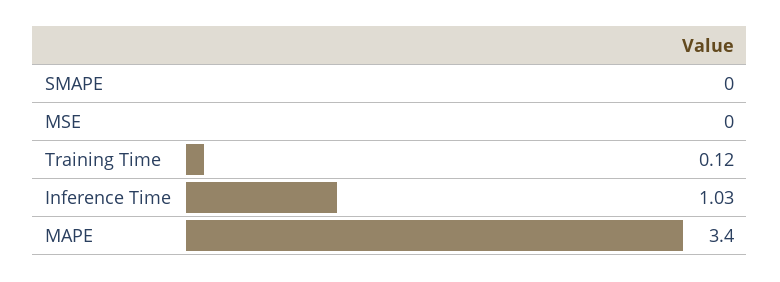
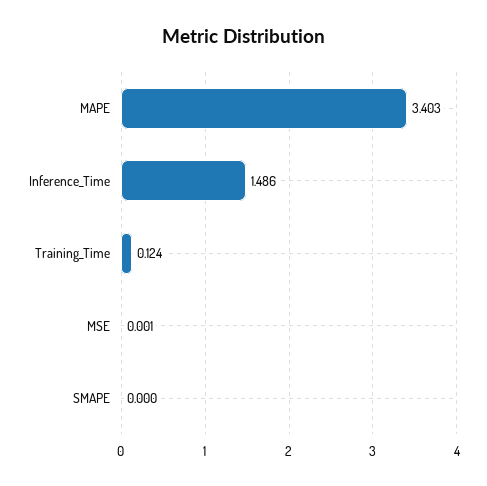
Inference Time: 1.03 -> 1.486

